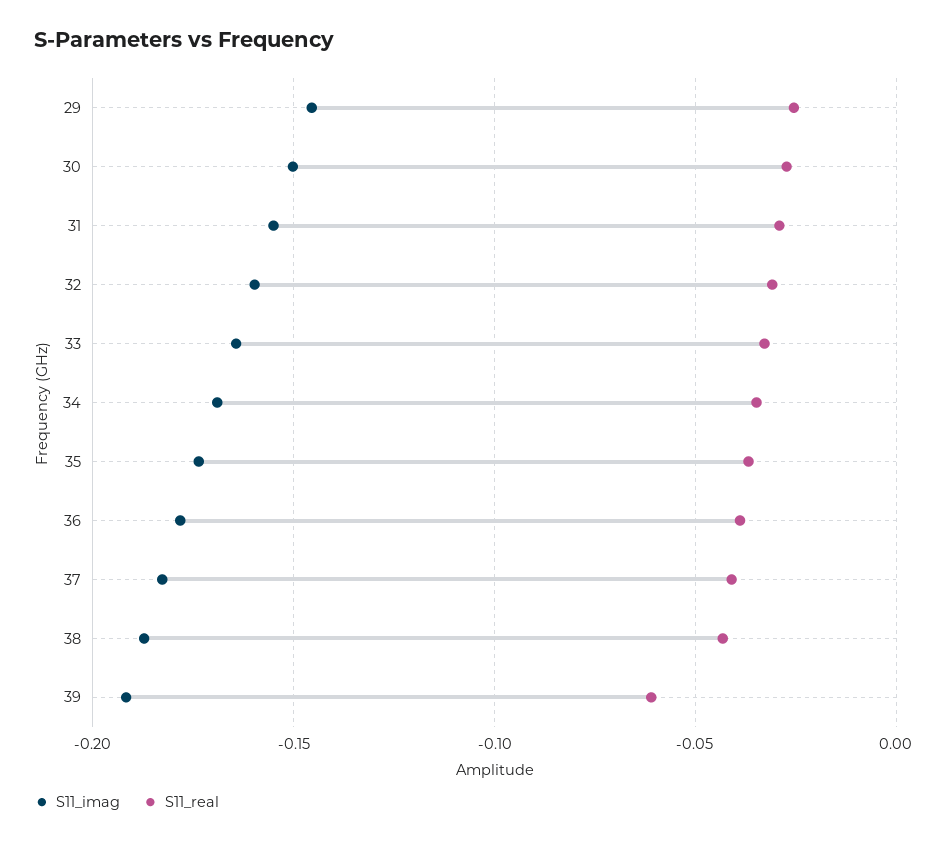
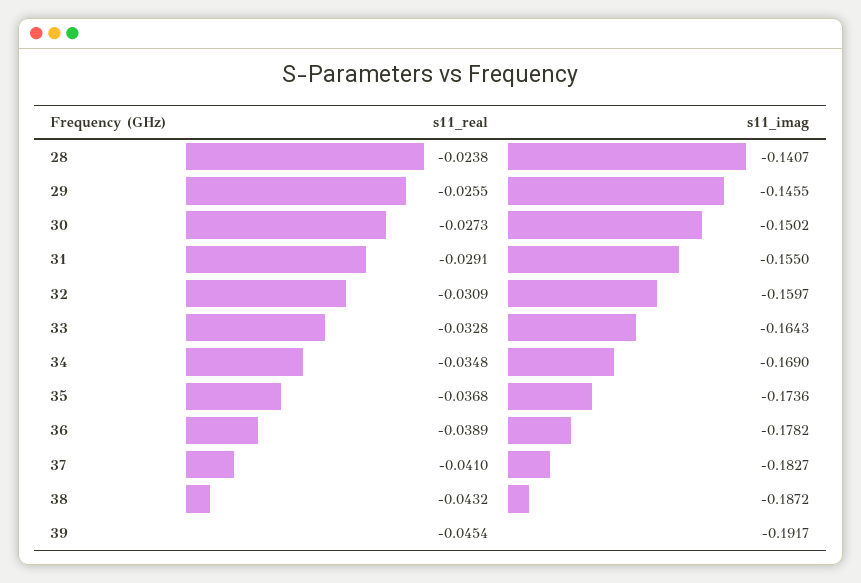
S11_real, 39: -0.06 -> -0.0454
S11_real, 28: none -> -0.0238
S11_imag, 28: none -> -0.1407

